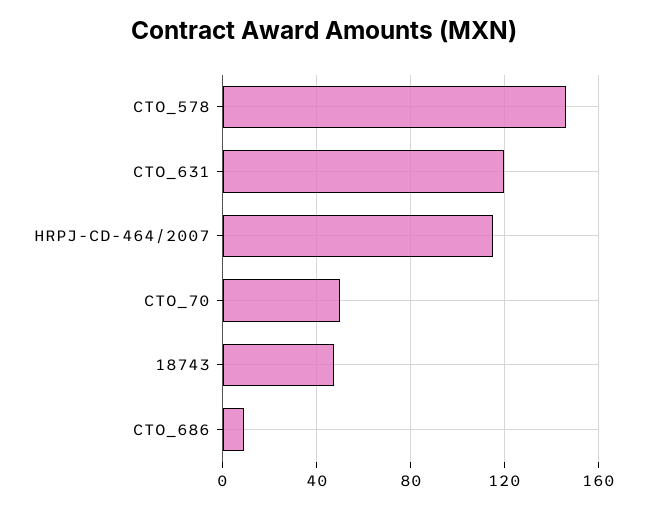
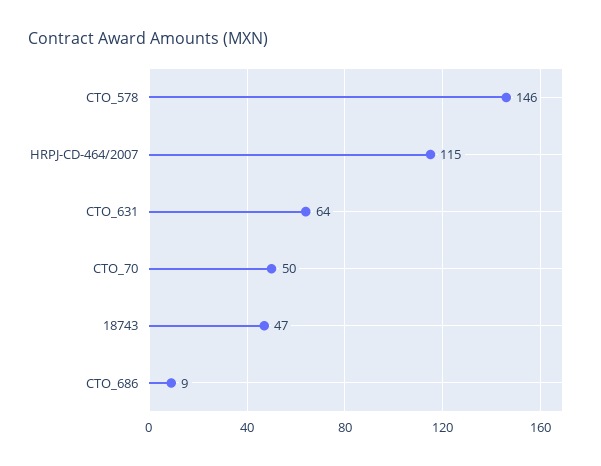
CTO_631: 120 -> 64

